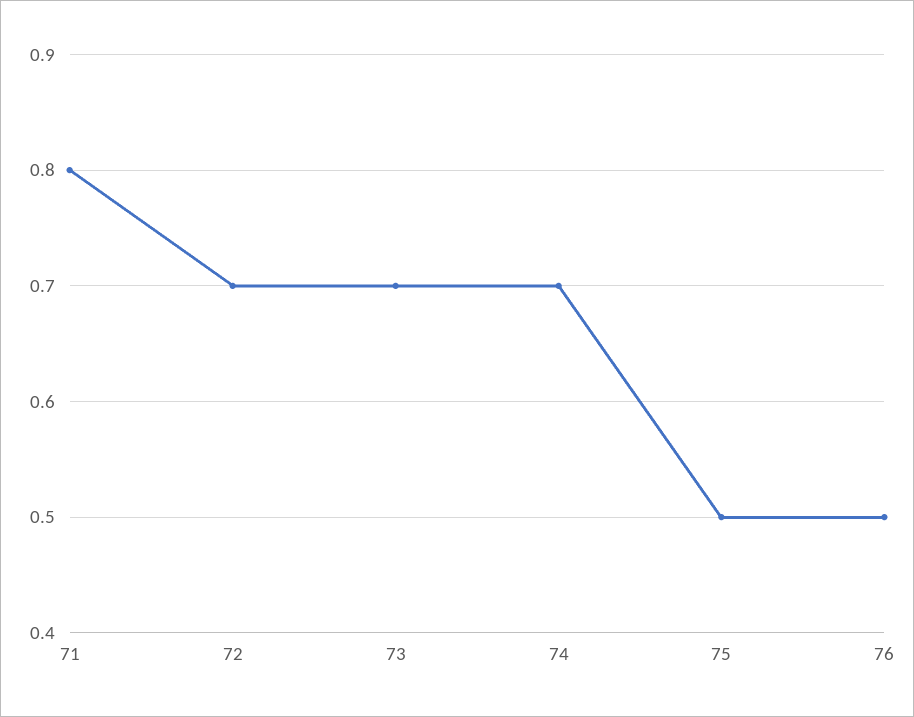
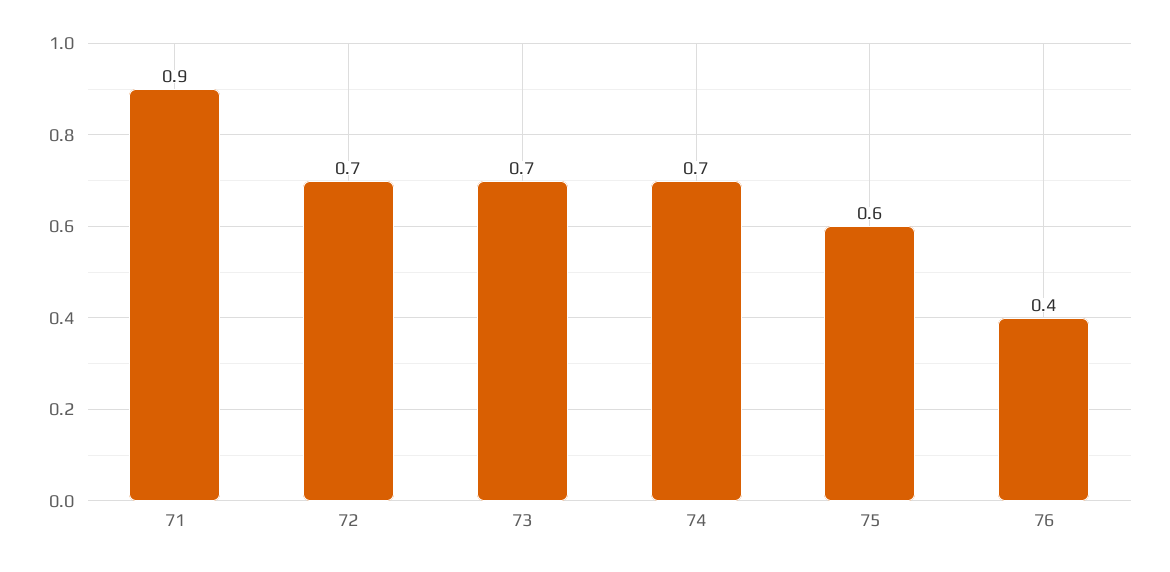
71: 0.8 -> 0.9
75: 0.5 -> 0.6
76: 0.5 -> 0.4

